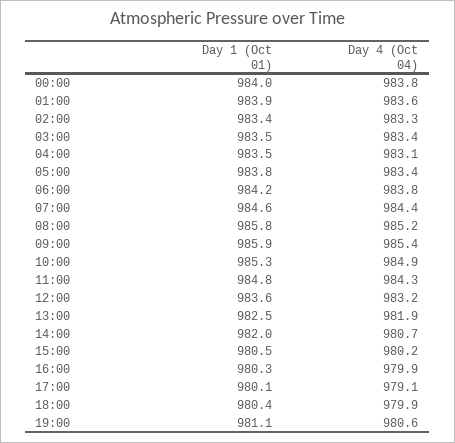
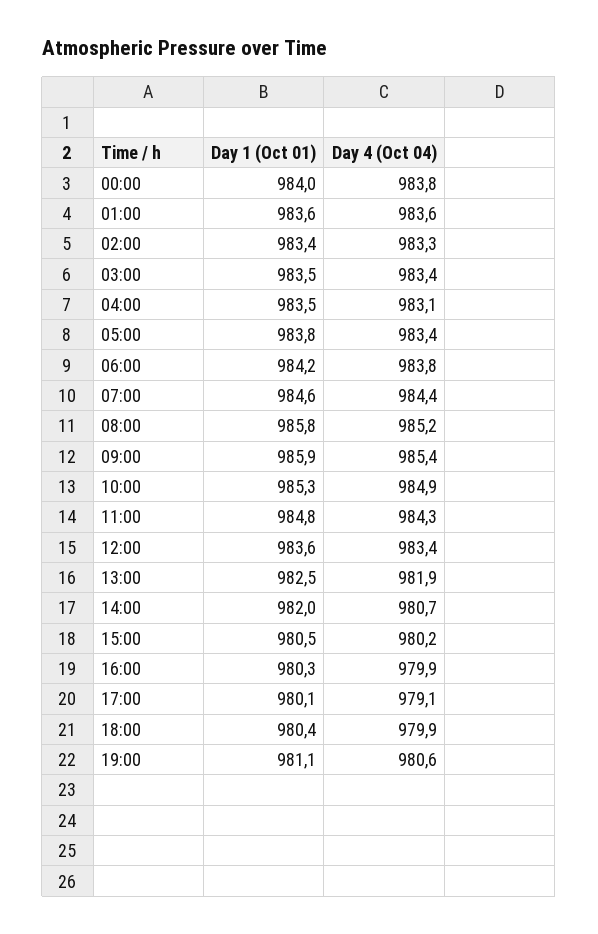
Day 1 (Oct 01), 01:00: 983.9 -> 983.6
Day 4 (Oct 04), 12:00: 983.2 -> 983.4

